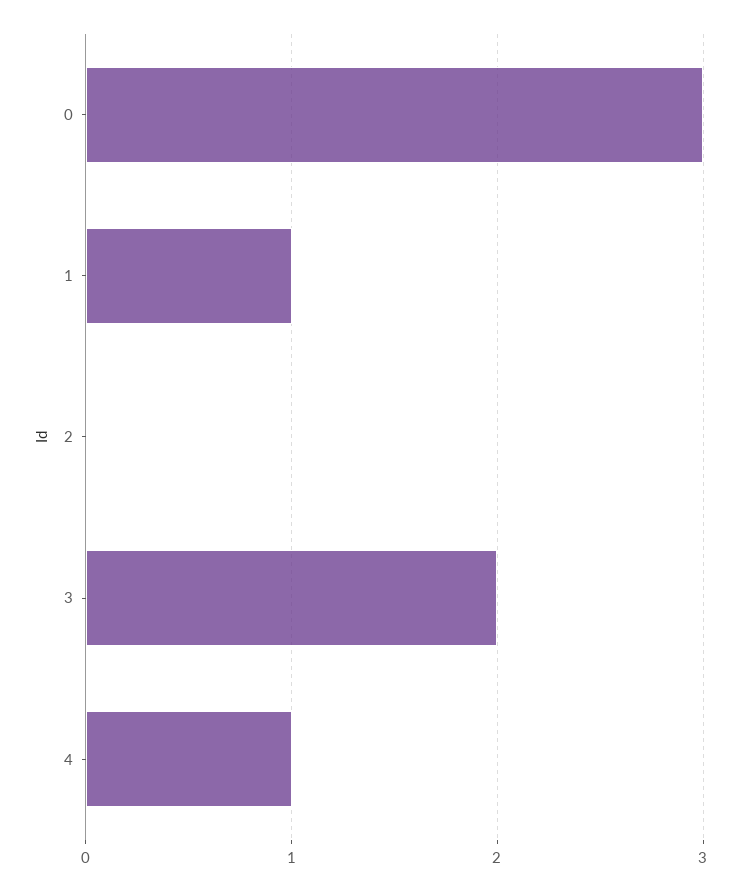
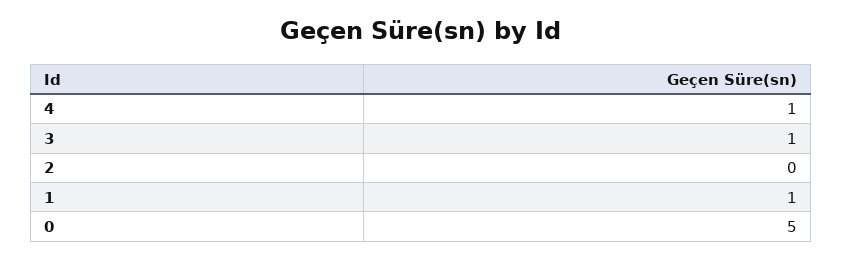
0: 3 -> 5
3: 2 -> 1

